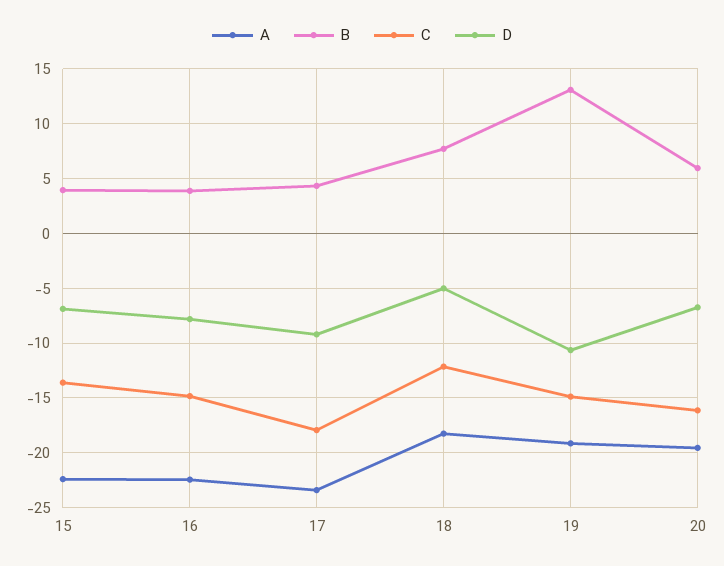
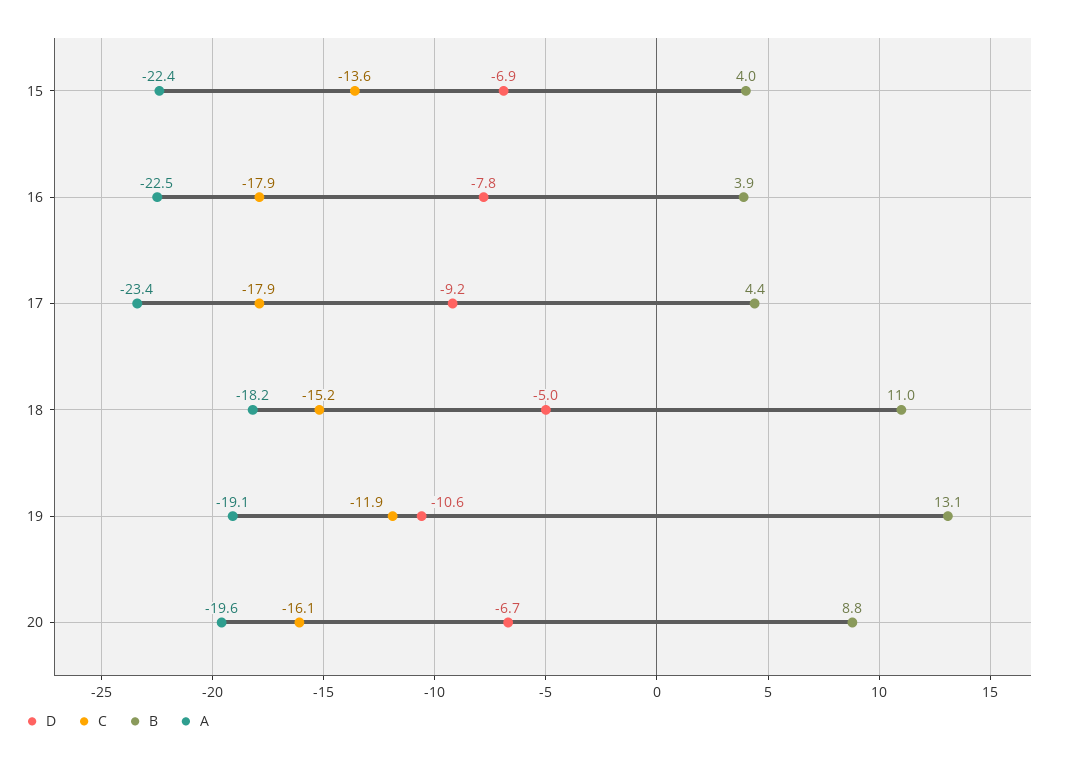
C, 16: -15 -> -17.9
B, 18: 8 -> 11
C, 18: -12 -> -15.2
C, 19: -15 -> -11.9
B, 20: 6 -> 8.8

